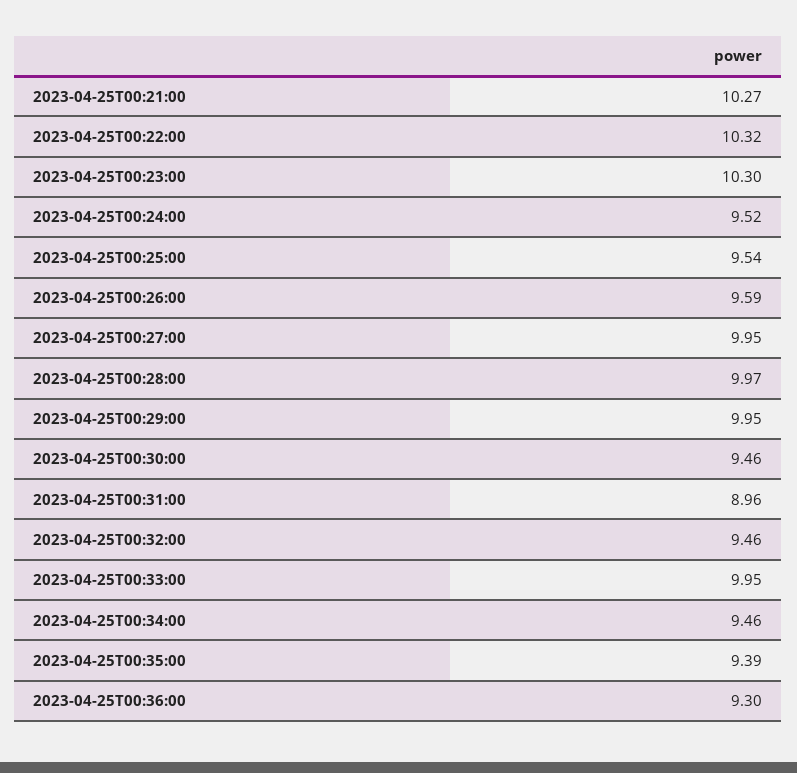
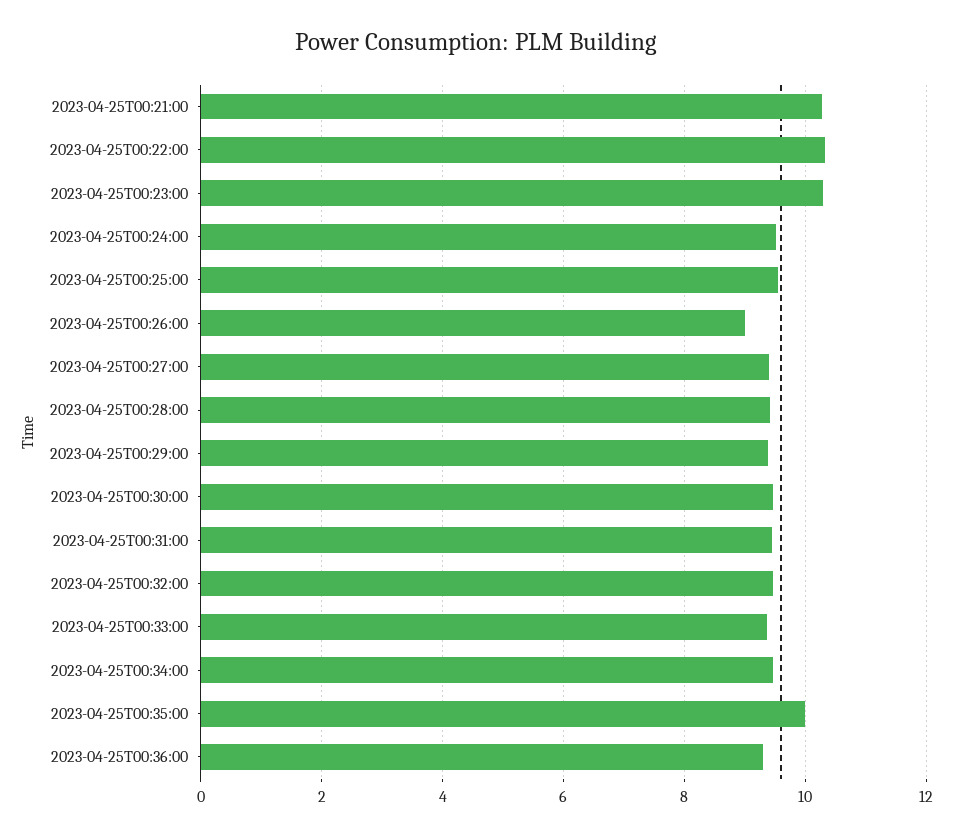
2023-04-25T00:26:00: 9.59 -> 9
2023-04-25T00:27:00: 9.95 -> 9.4
2023-04-25T00:28:00: 9.97 -> 9.4
2023-04-25T00:29:00: 9.95 -> 9.4
2023-04-25T00:31:00: 8.96 -> 9.4
2023-04-25T00:33:00: 9.95 -> 9.4
2023-04-25T00:35:00: 9.39 -> 10

